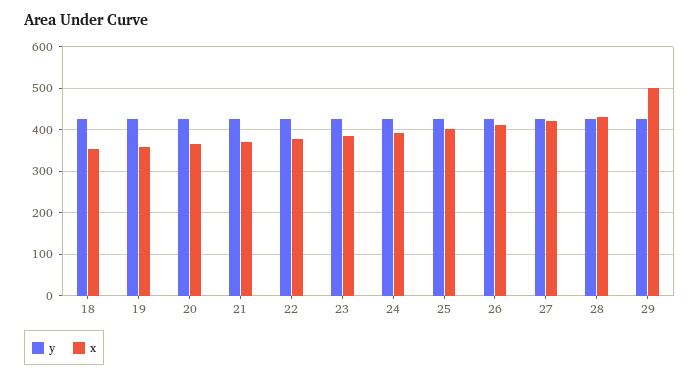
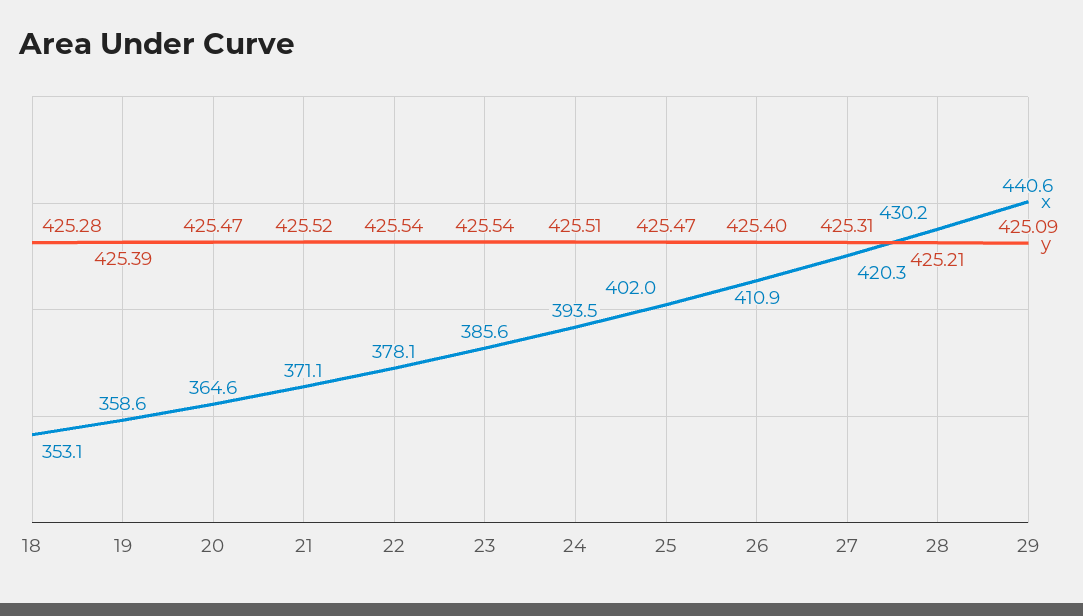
x, 29: 500 -> 440.6

